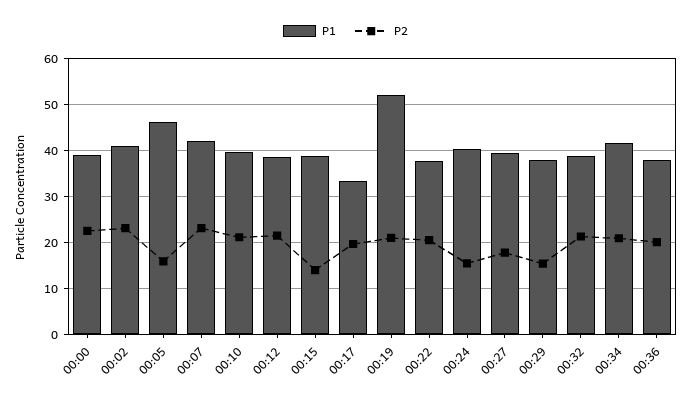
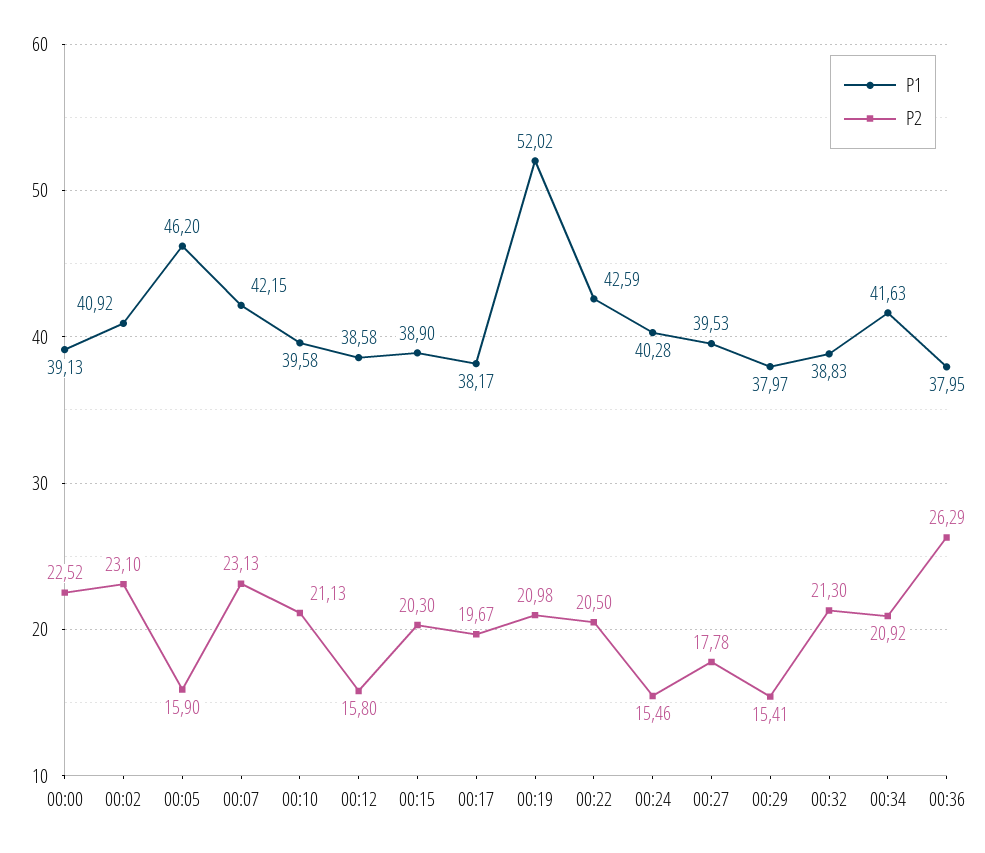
P2, 00:12: 22 -> 15.8
P2, 00:15: 14 -> 20.3
P1, 00:17: 34 -> 38.17
P1, 00:22: 38 -> 42.59
P2, 00:36: 20 -> 26.29

